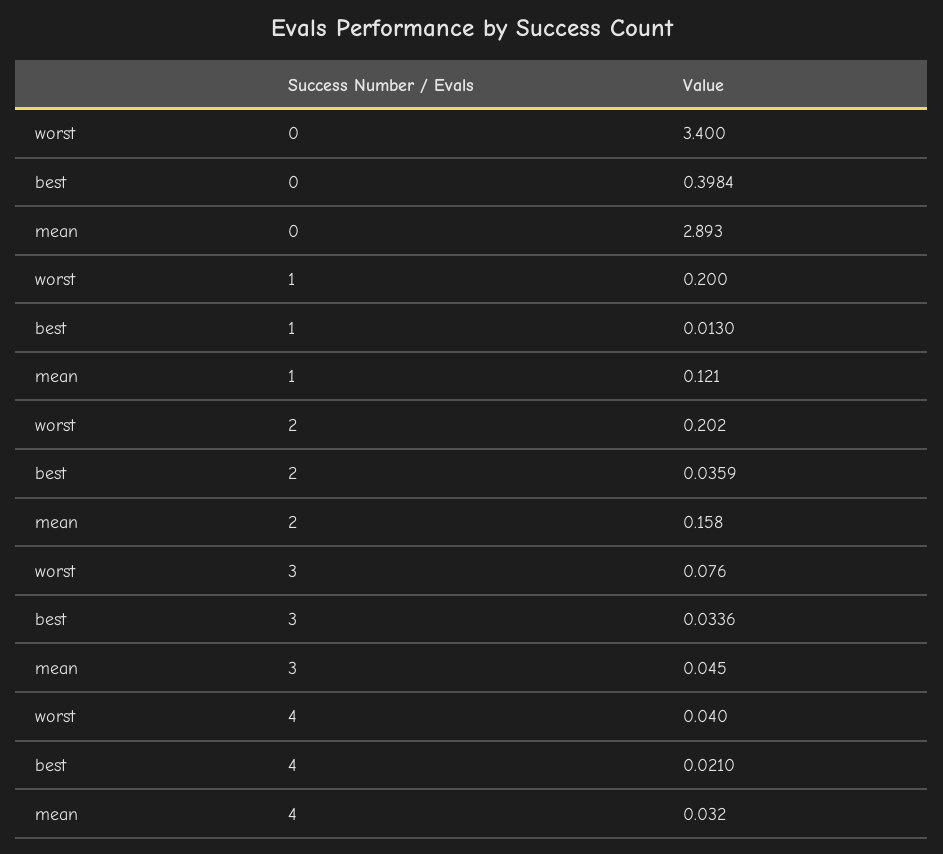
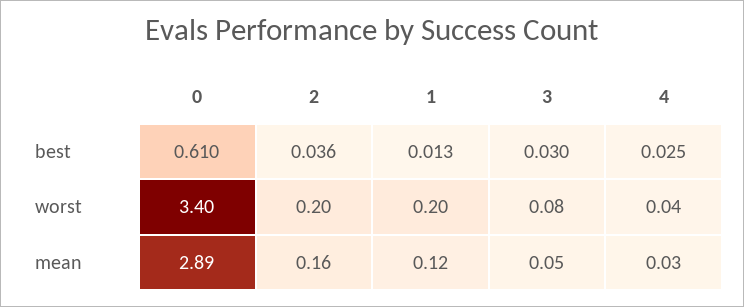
best, 0: 0.3984 -> 0.61
best, 3: 0.0336 -> 0.03
best, 4: 0.021 -> 0.025

